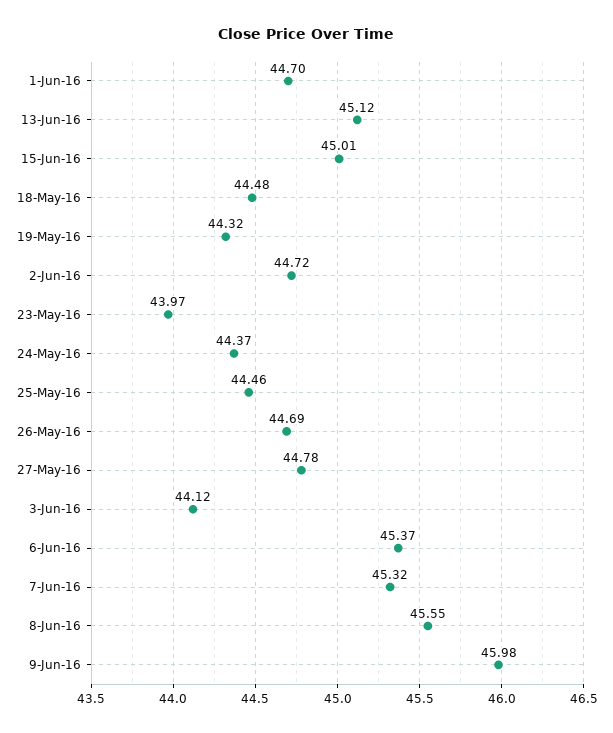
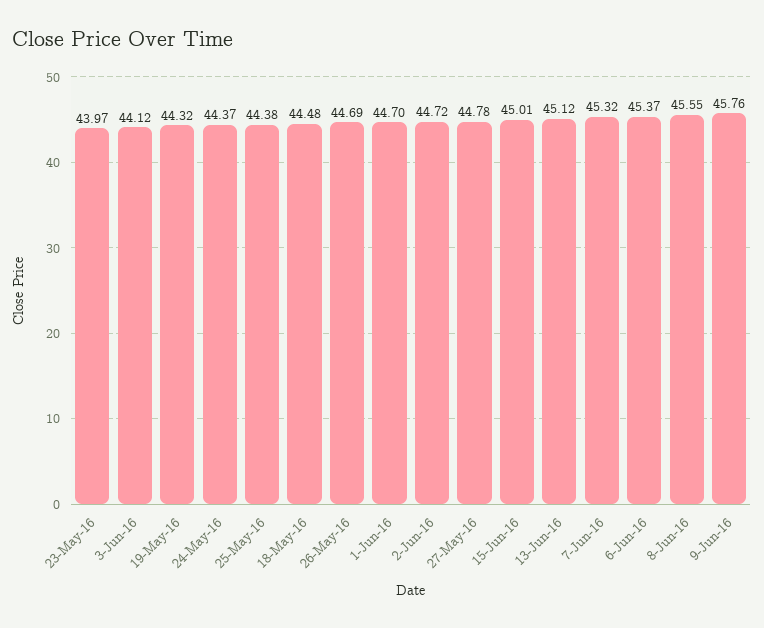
25-May-16: 44.46 -> 44.38
9-Jun-16: 45.98 -> 45.76

